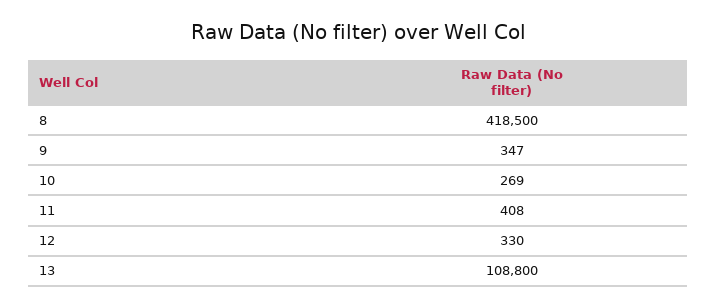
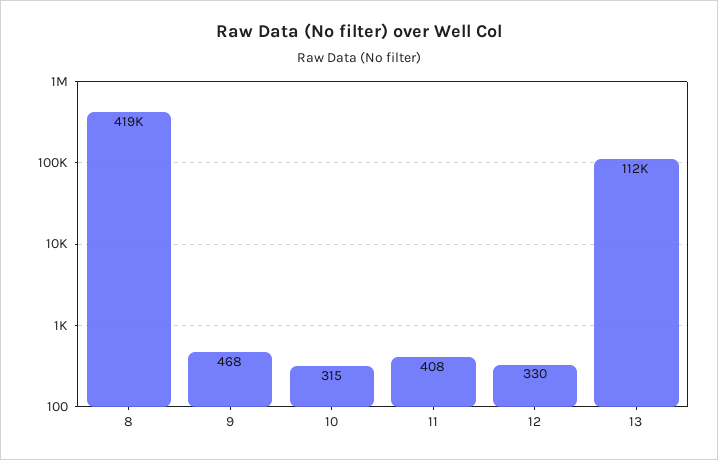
9: 347 -> 468
10: 269 -> 315
13: 108800 -> 112000

